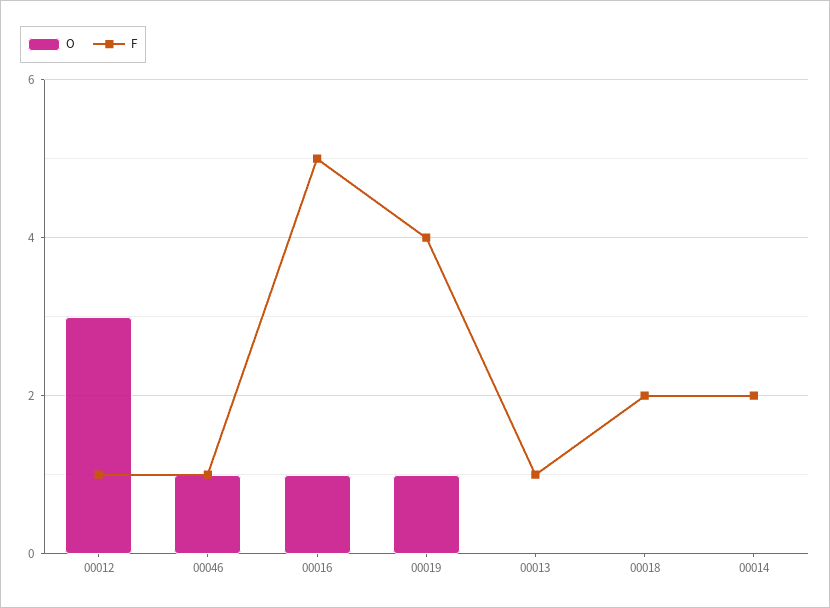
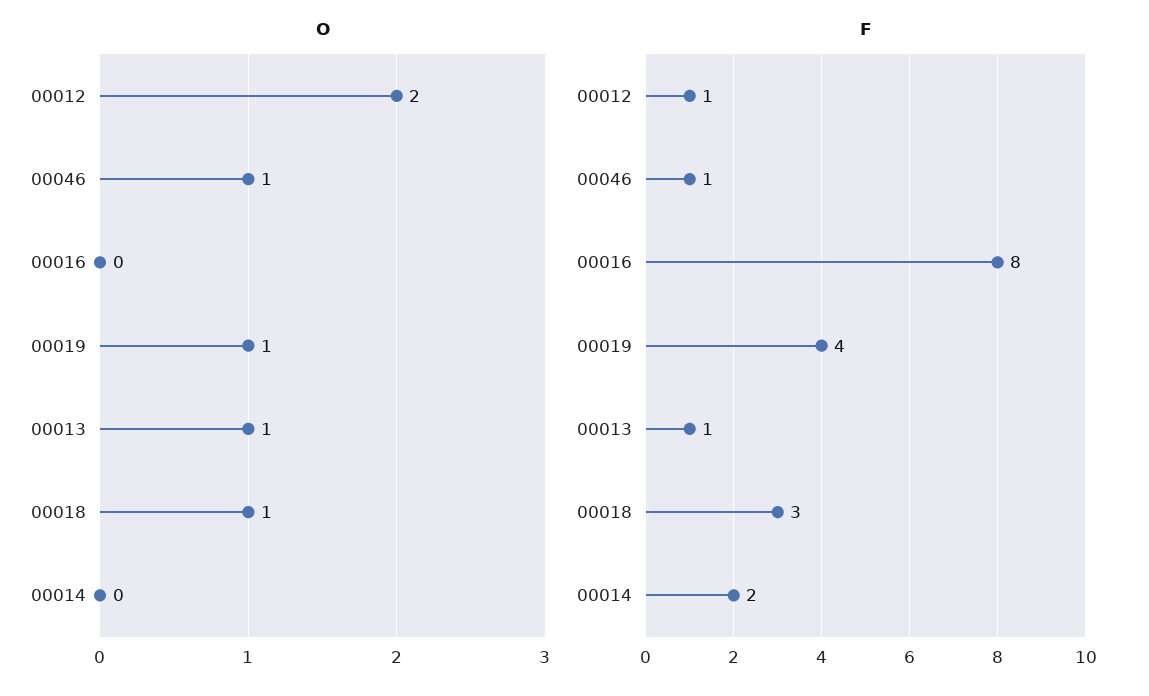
O, 00012: 3 -> 2
O, 00016: 1 -> 0
F, 00016: 5 -> 8
O, 00013: 0 -> 1
O, 00018: 0 -> 1
F, 00018: 2 -> 3

